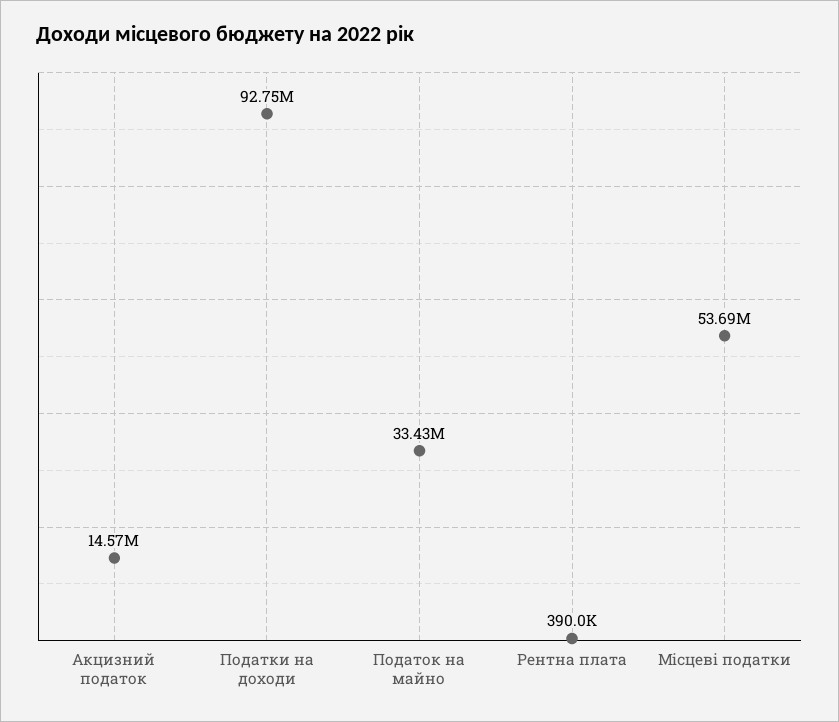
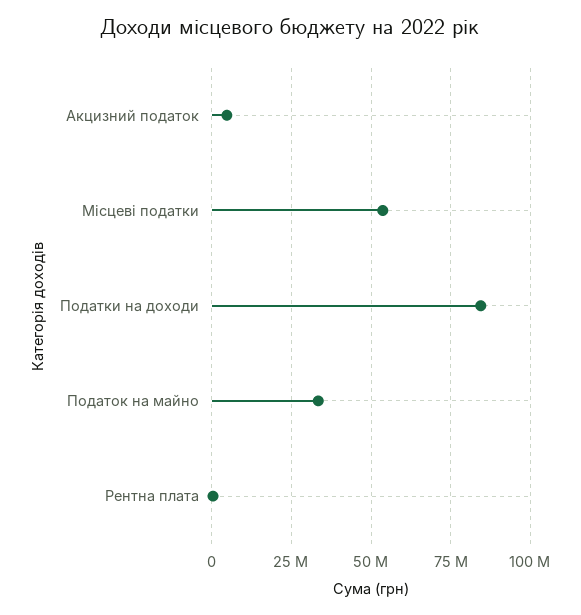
Акцизний податок: 14570000 -> 5000000
Податки на доходи: 92750000 -> 85000000

